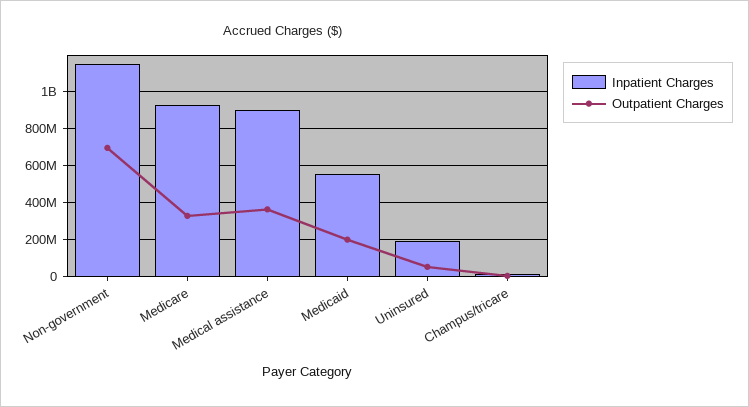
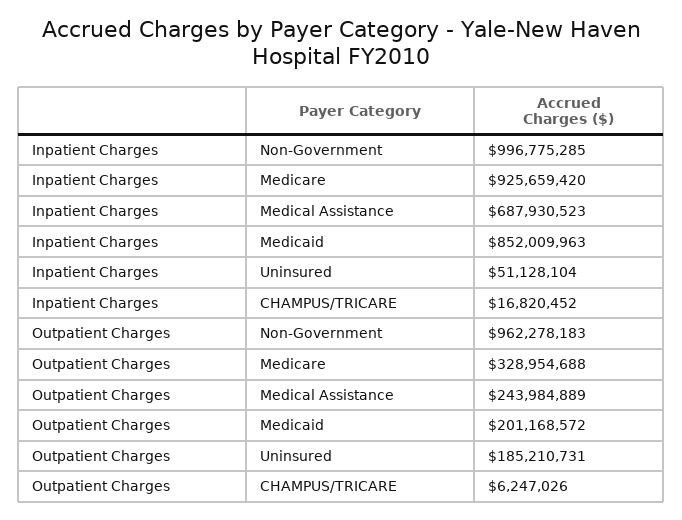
Inpatient Charges, Non-government: 1150000000 -> 996775285
Outpatient Charges, Non-government: 700000000 -> 962278183
Inpatient Charges, Medical assistance: 900000000 -> 687930523
Outpatient Charges, Medical assistance: 350000000 -> 243984889
Inpatient Charges, Medicaid: 550000000 -> 852009963
Inpatient Charges, Uninsured: 200000000 -> 51128104
Outpatient Charges, Uninsured: 50000000 -> 185210731

